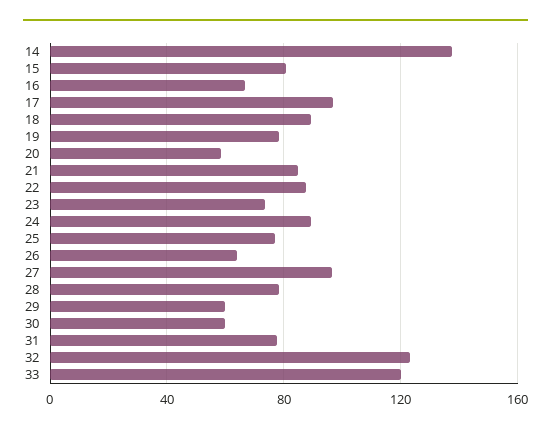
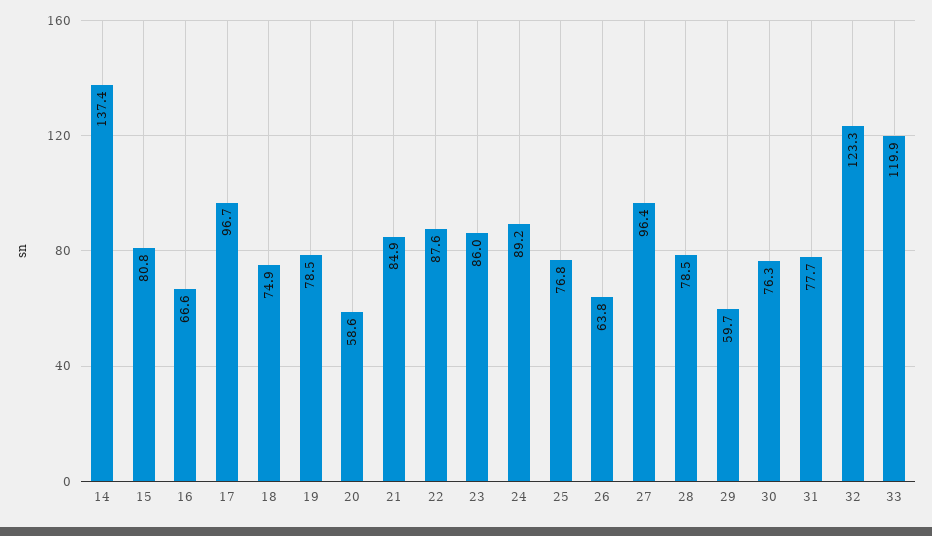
18: 90 -> 74.9
23: 75 -> 86
30: 60 -> 76.3

